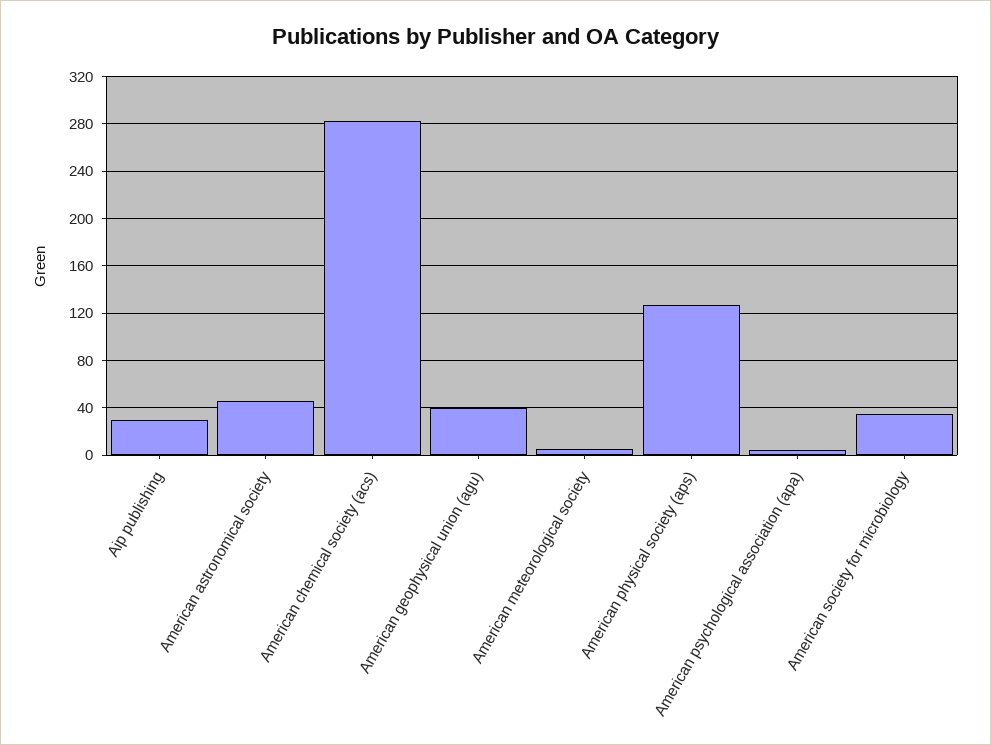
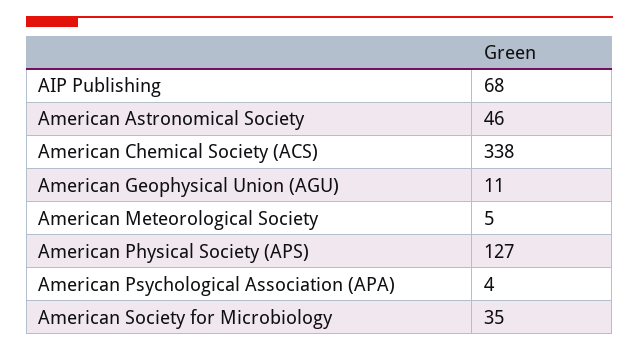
Aip publishing: 30 -> 68
American chemical society (acs): 280 -> 338
American geophysical union (agu): 40 -> 11

